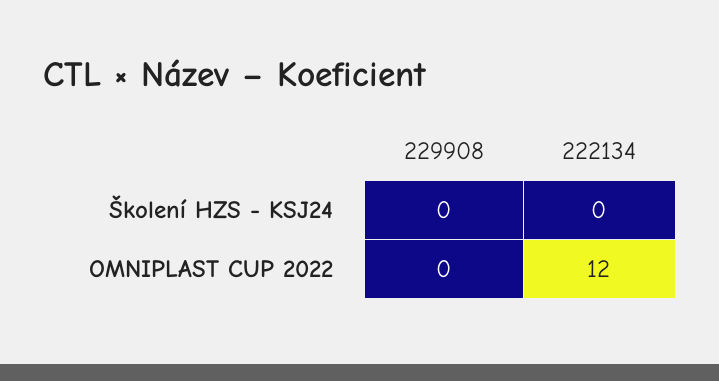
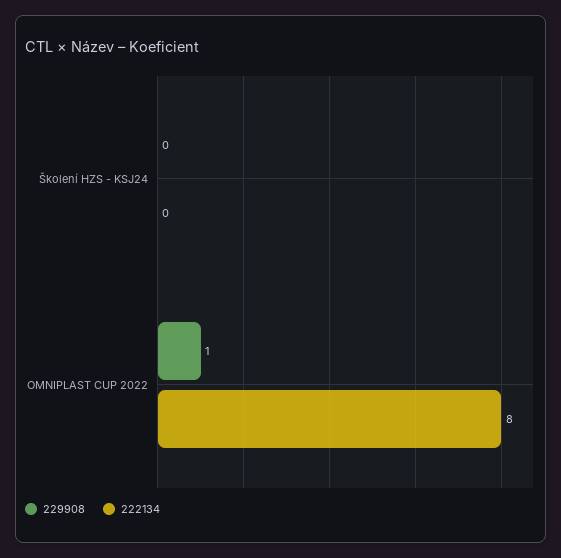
229908, OMNIPLAST CUP 2022: 0 -> 1
222134, OMNIPLAST CUP 2022: 12 -> 8

